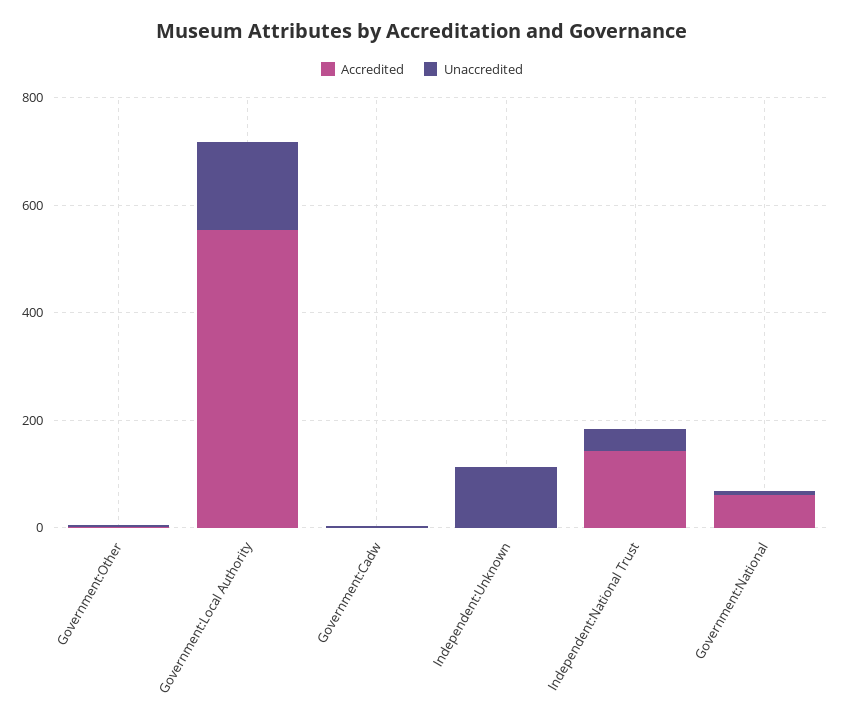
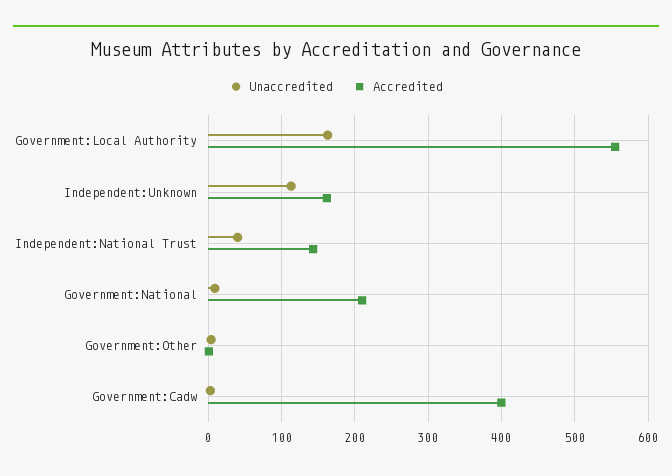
Accredited, Government:Cadw: 0 -> 400
Accredited, Independent:Unknown: 0 -> 160
Accredited, Government:National: 50 -> 210

